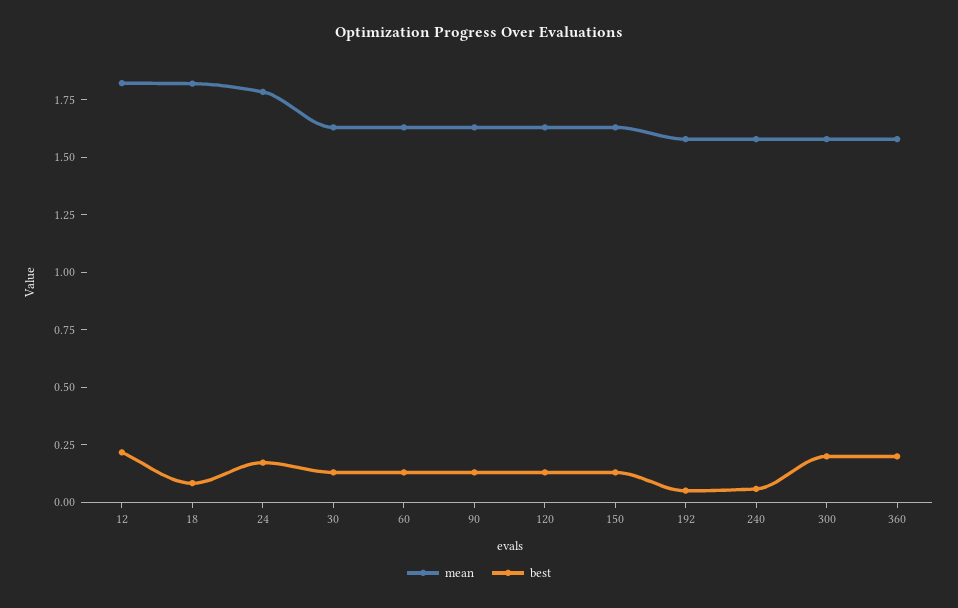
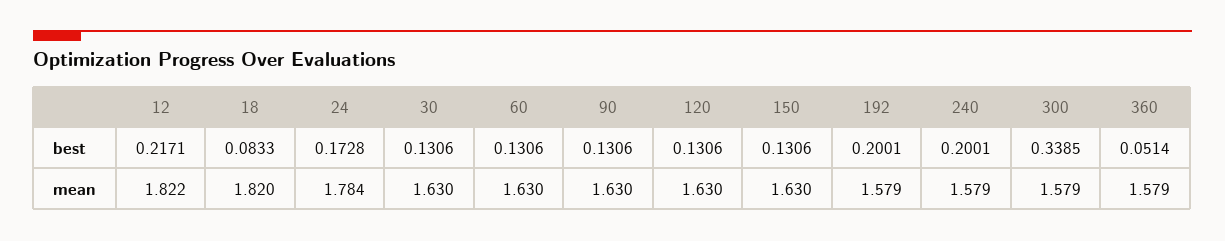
best, 192: 0.05 -> 0.2001
best, 240: 0.05 -> 0.2001
best, 300: 0.2 -> 0.3385
best, 360: 0.2 -> 0.0514

